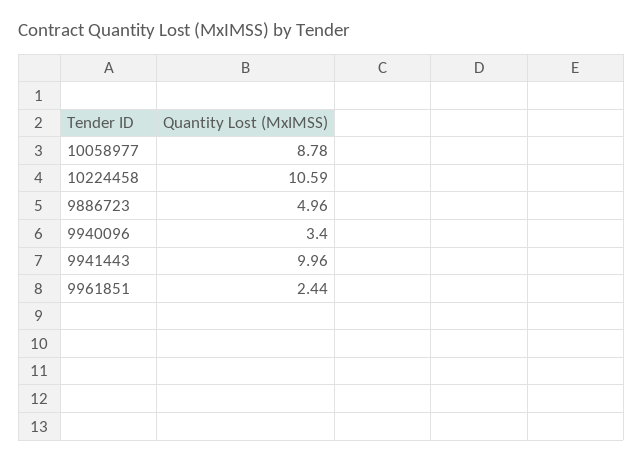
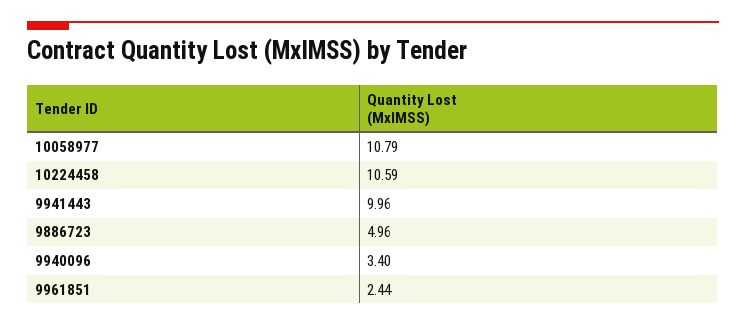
10058977: 8.78 -> 10.79

